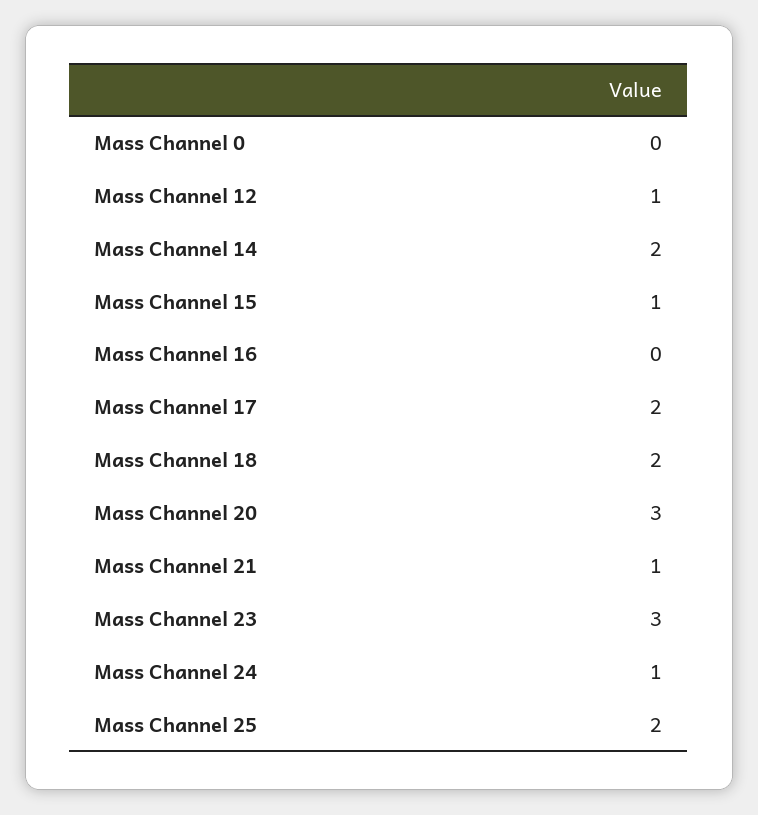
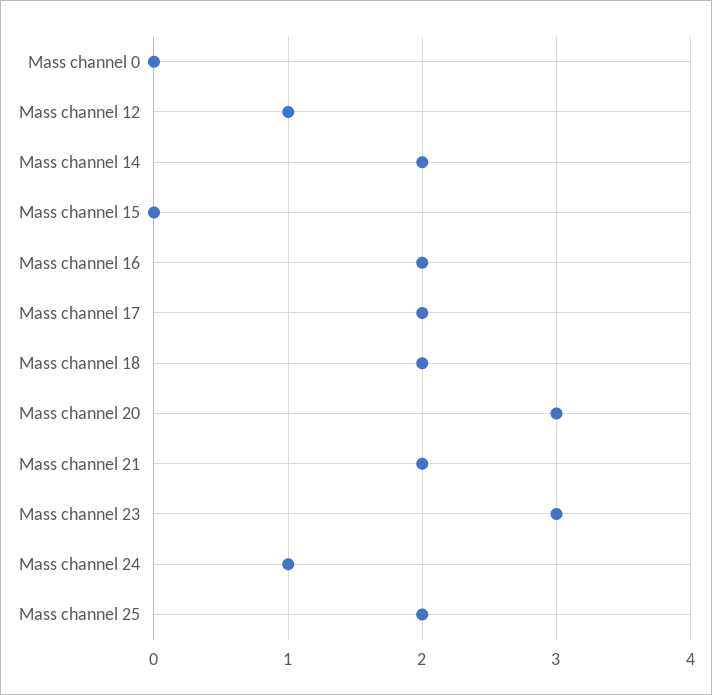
Mass Channel 15: 1 -> 0
Mass Channel 16: 0 -> 2
Mass Channel 21: 1 -> 2

